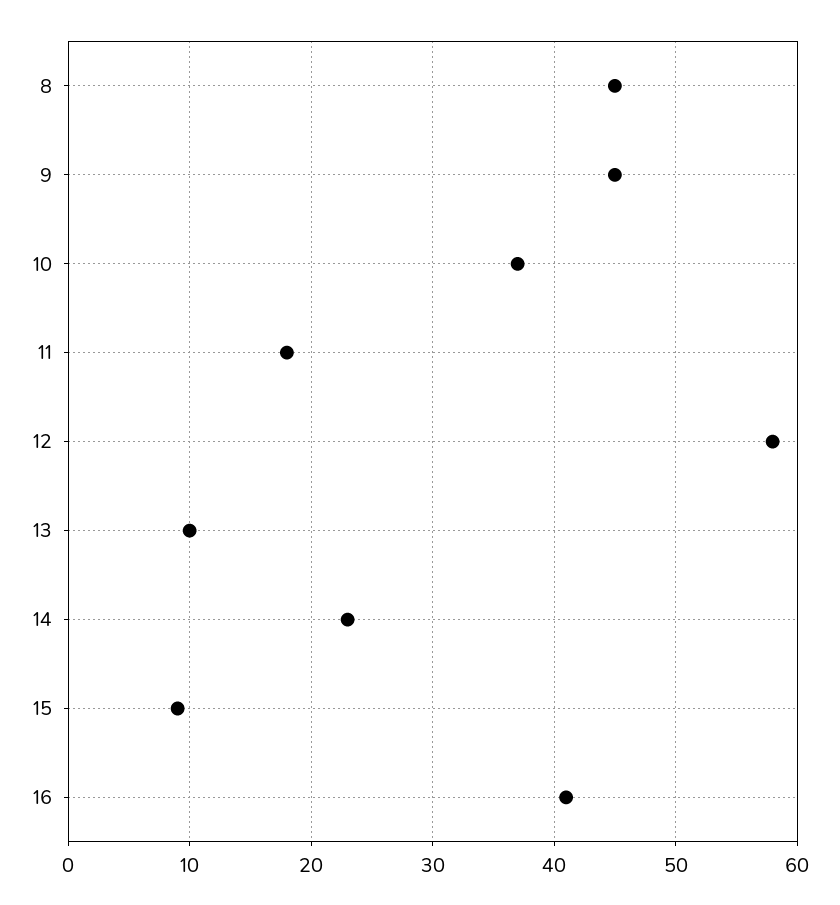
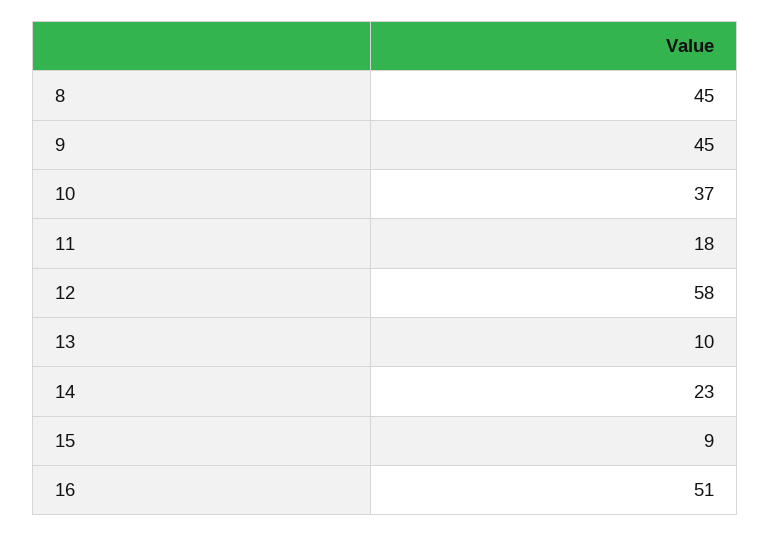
16: 41 -> 51

